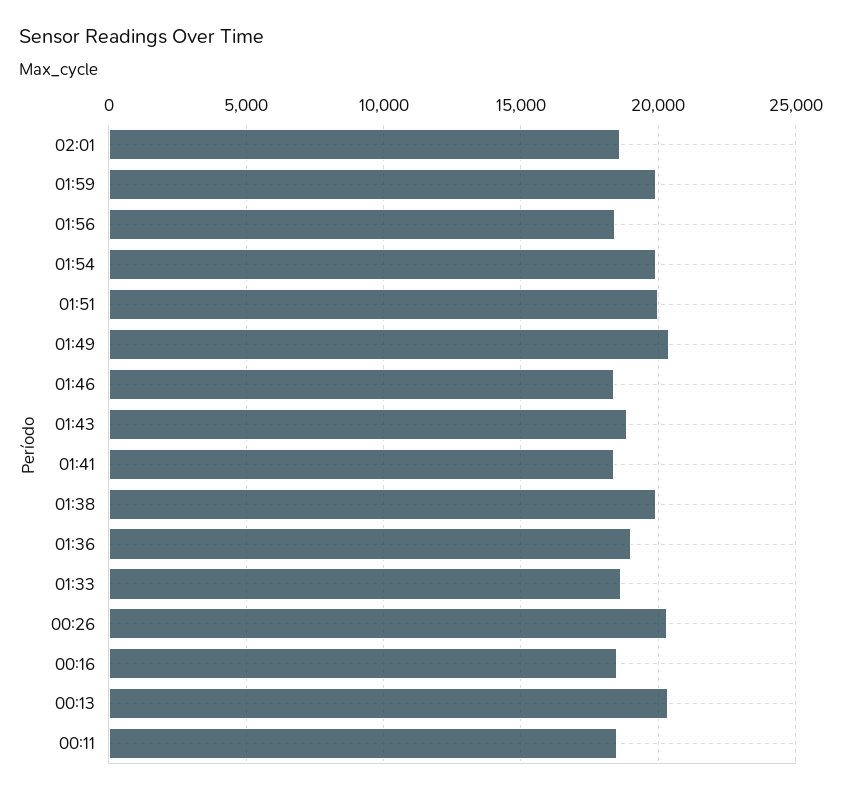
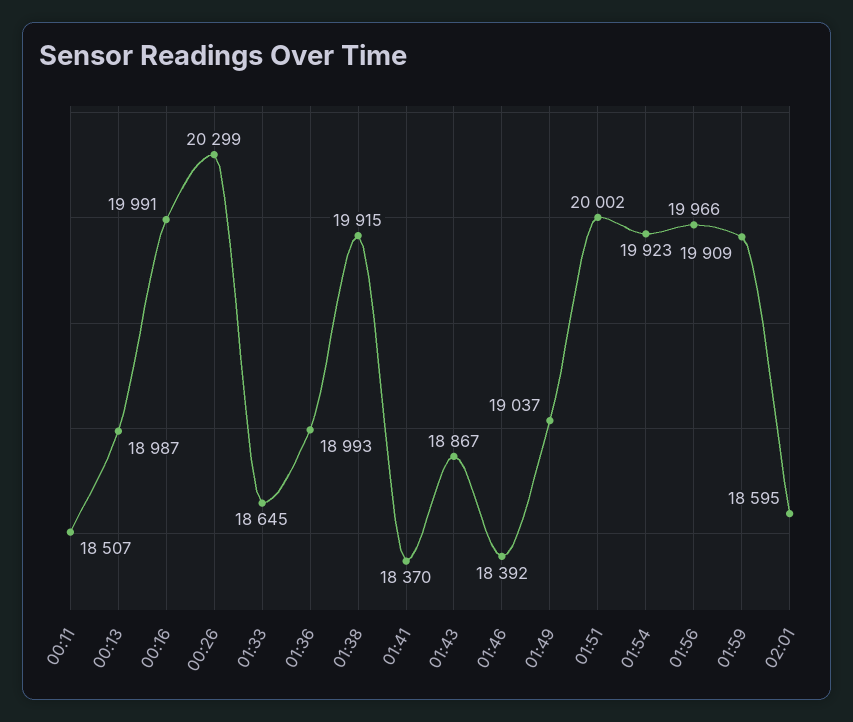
01:56: 18500 -> 19966
01:49: 20500 -> 19037
00:16: 18500 -> 19991
00:13: 20500 -> 18987

